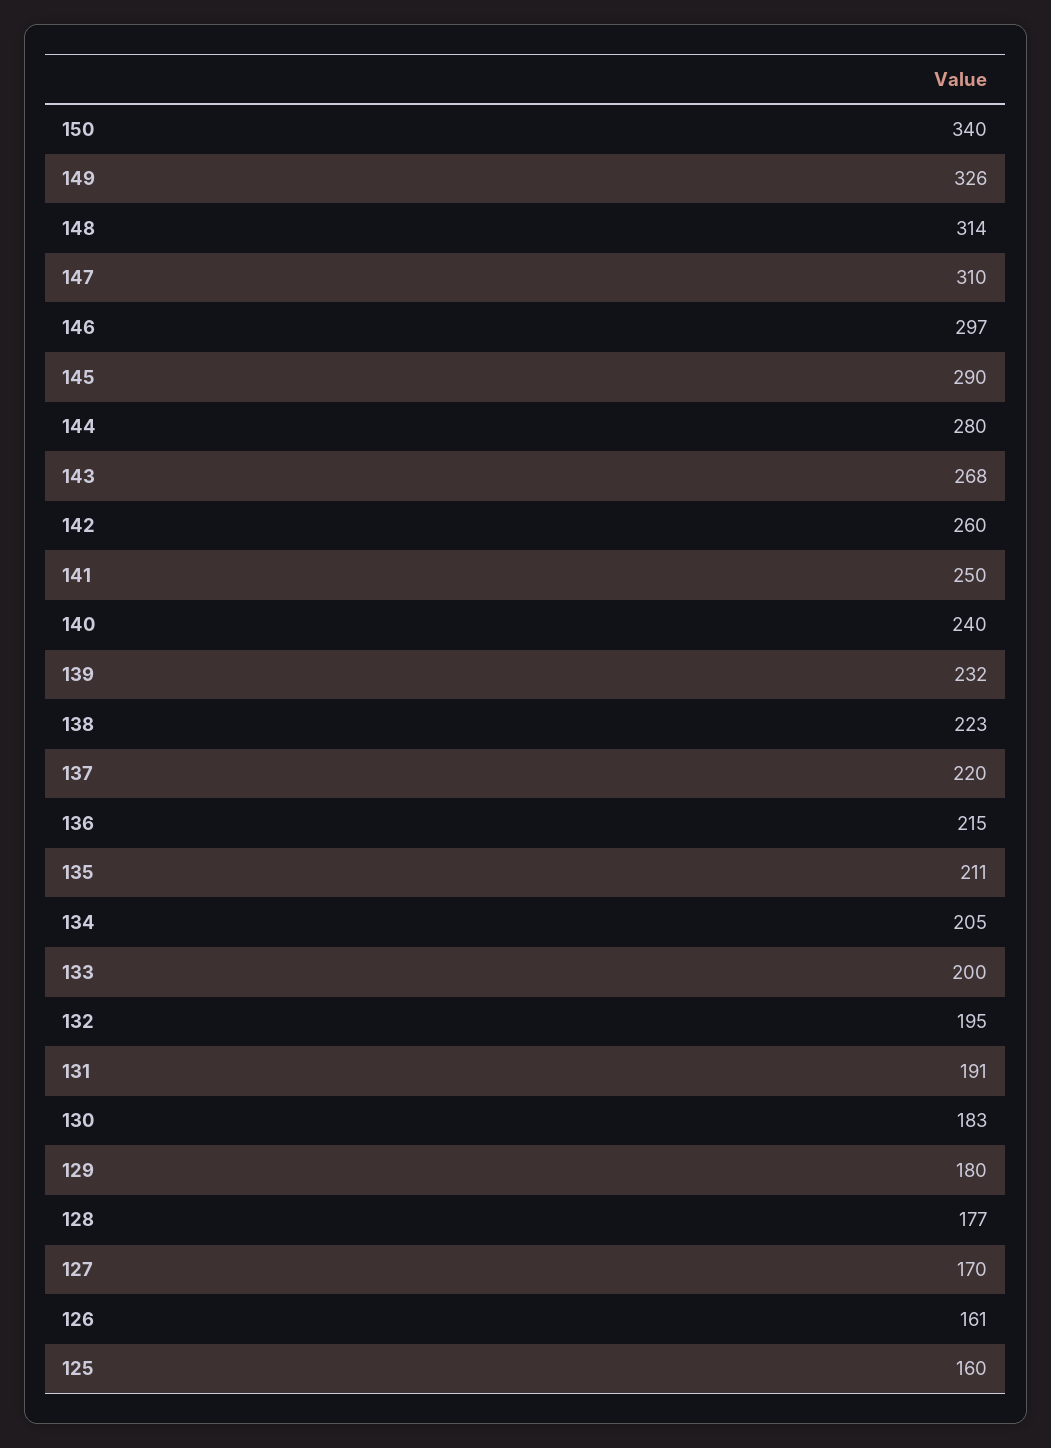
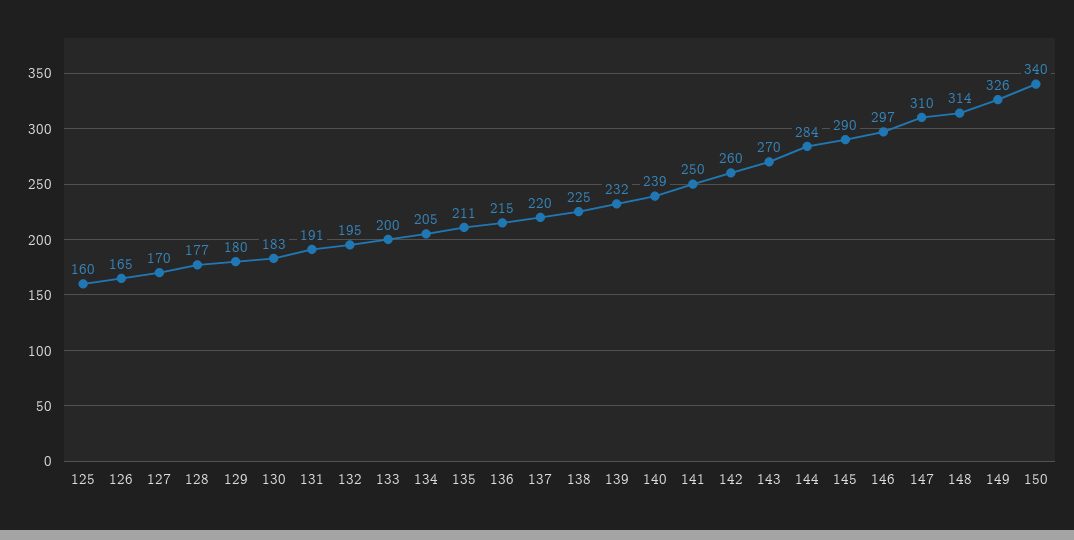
144: 280 -> 284
143: 268 -> 270
140: 240 -> 239
138: 223 -> 225
126: 161 -> 165

